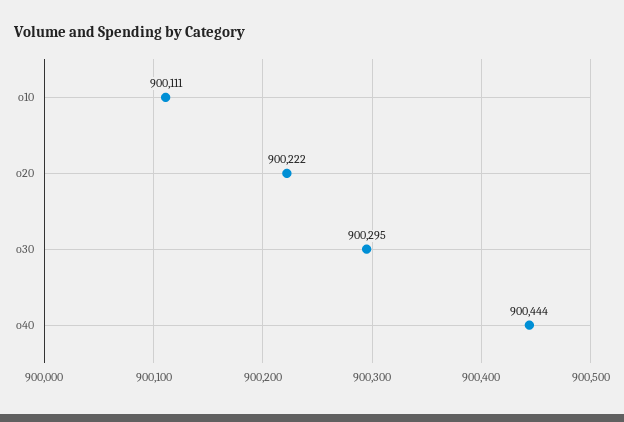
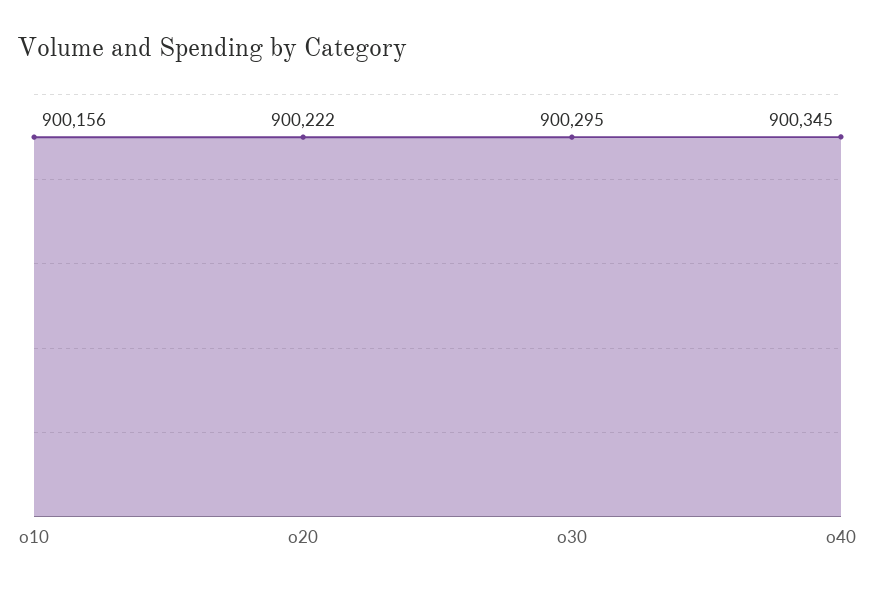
o10: 900111 -> 900156
o40: 900444 -> 900345

